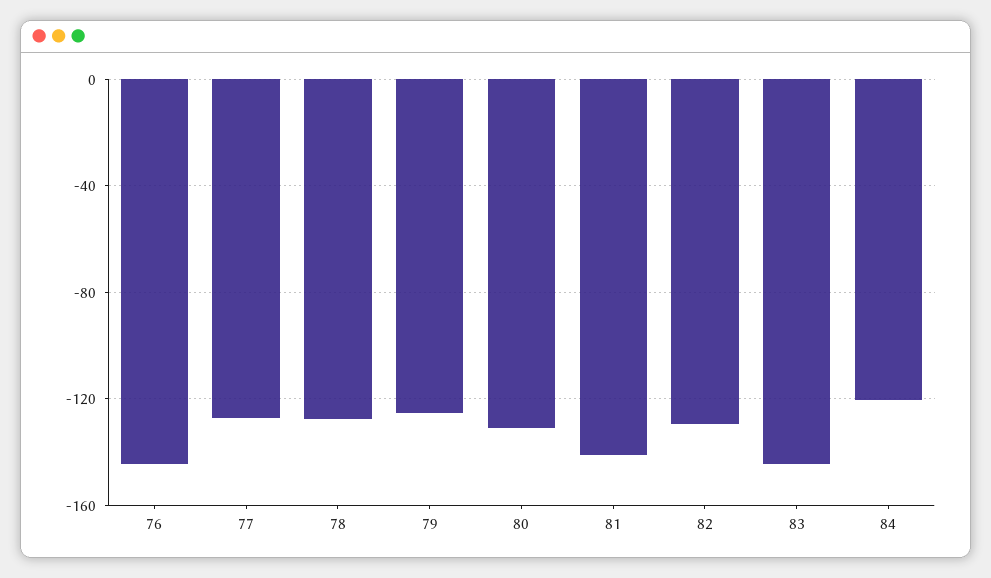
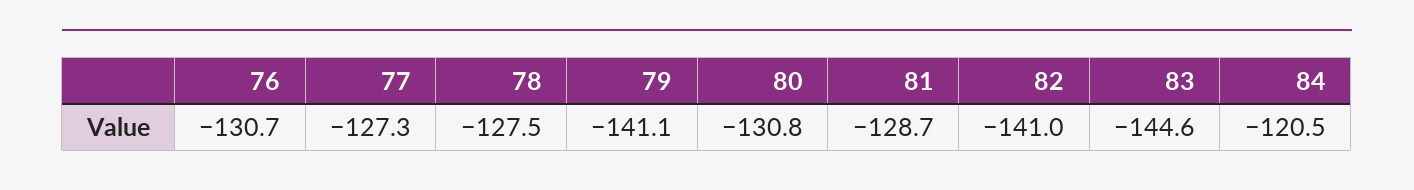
76: -145 -> -130.7
79: -125 -> -141.1
81: -140 -> -128.7
82: -130 -> -141

